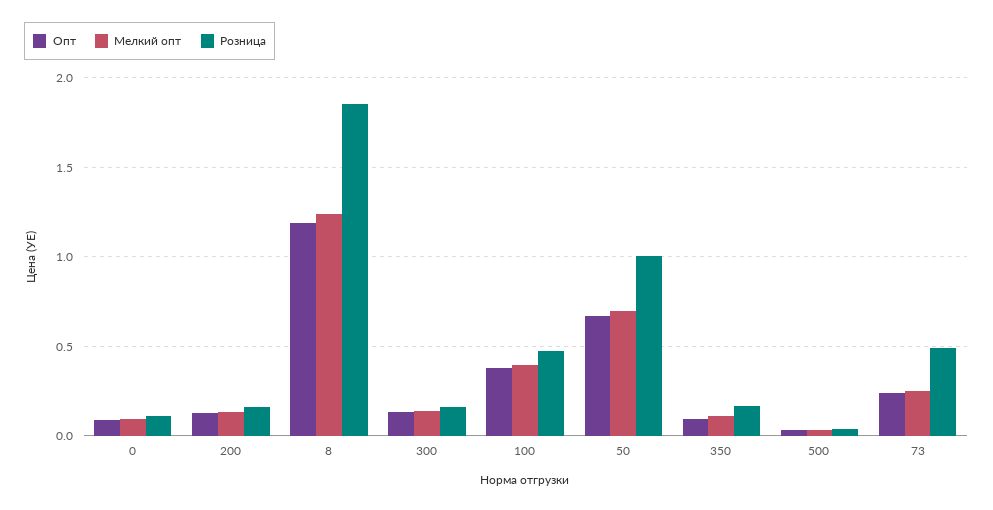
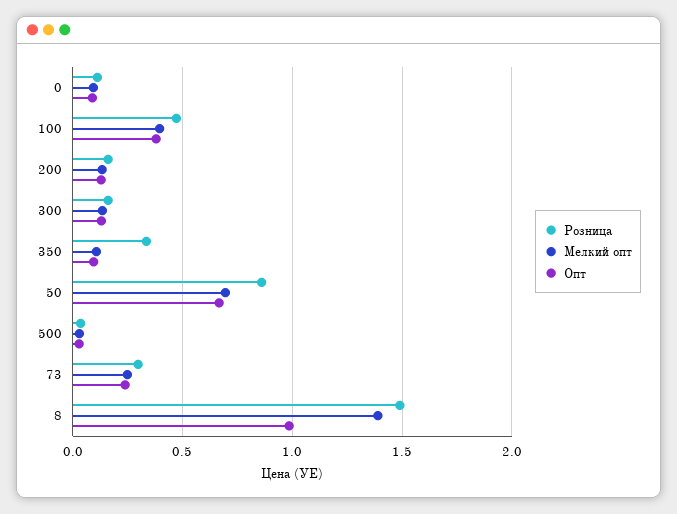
Опт, 8: 1.2 -> 1
Мелкий опт, 8: 1.25 -> 1.4
Розница, 8: 1.85 -> 1.5
Розница, 50: 1 -> 0.85
Розница, 350: 0.15 -> 0.35
Розница, 73: 0.5 -> 0.3

